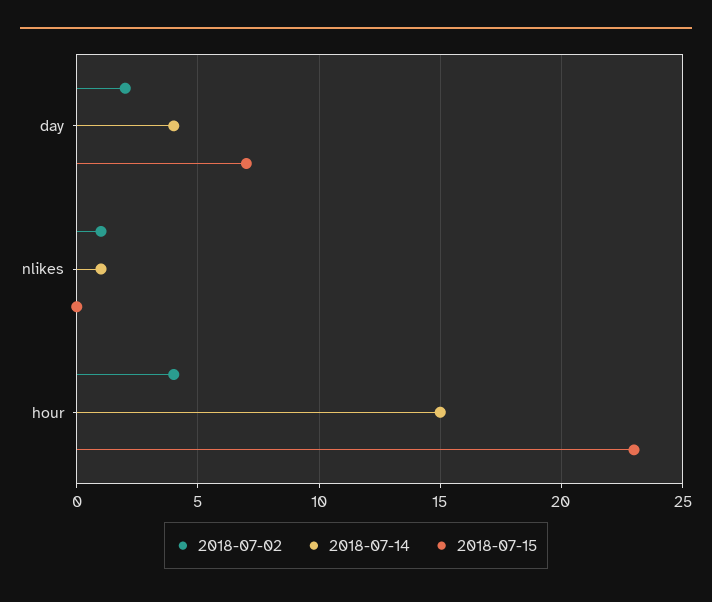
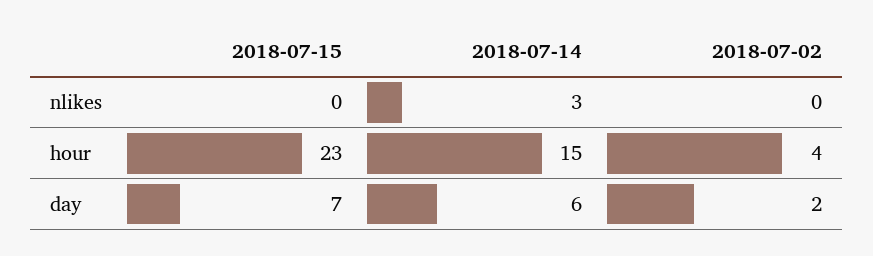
2018-07-14, day: 4 -> 6
2018-07-02, nlikes: 1 -> 0
2018-07-14, nlikes: 1 -> 3

